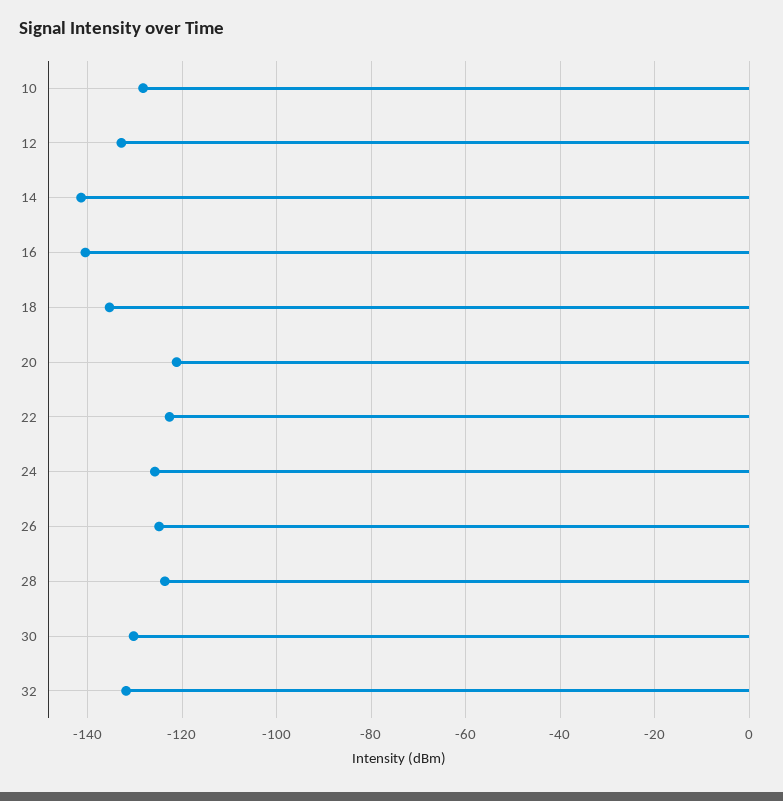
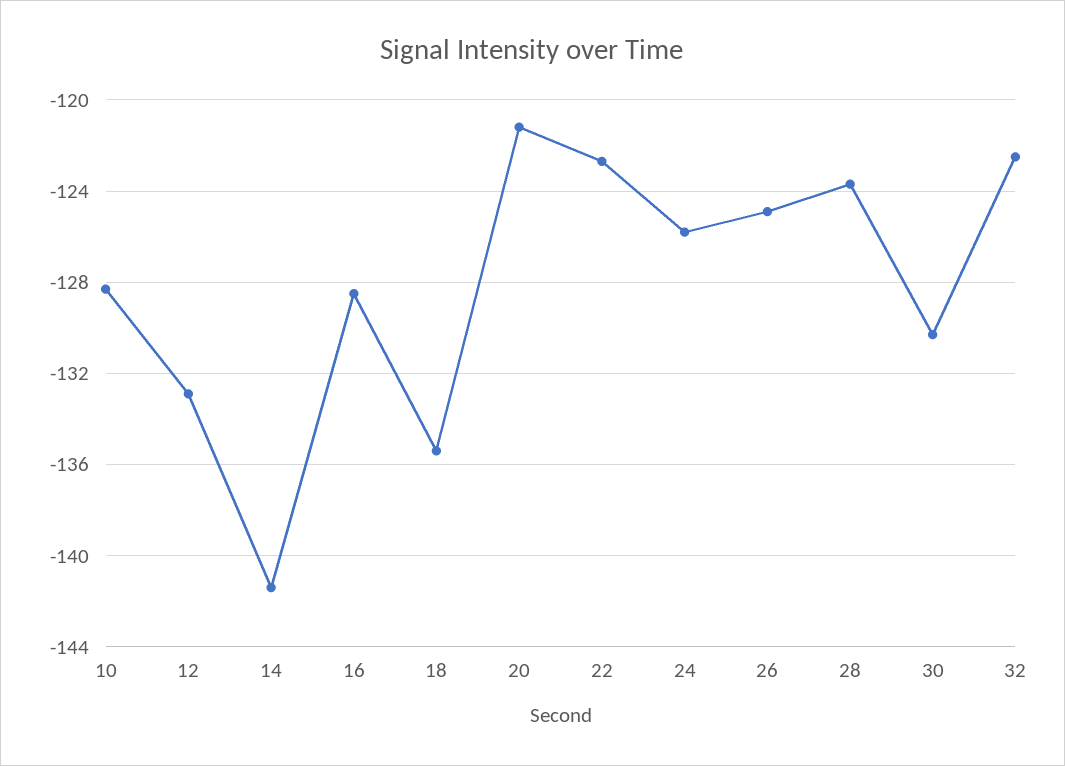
16: -140 -> -128.5
32: -132 -> -122.5

